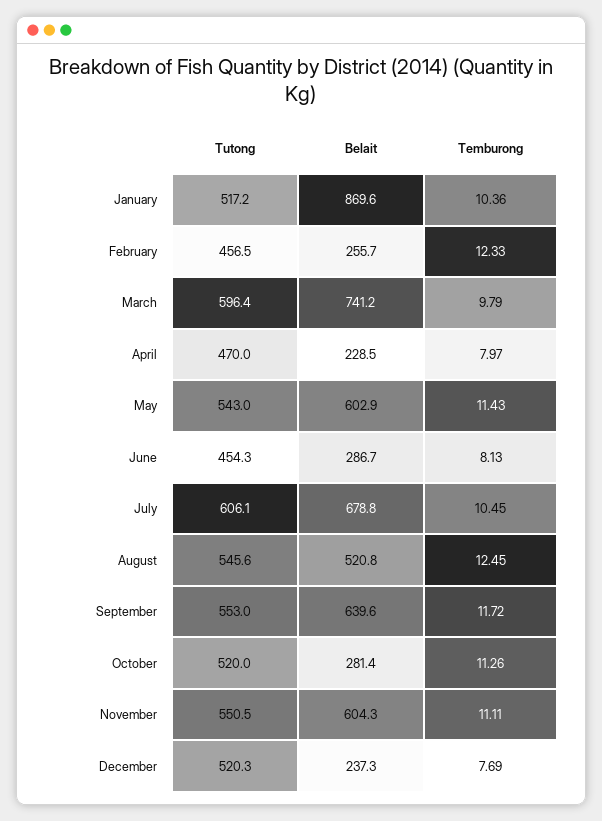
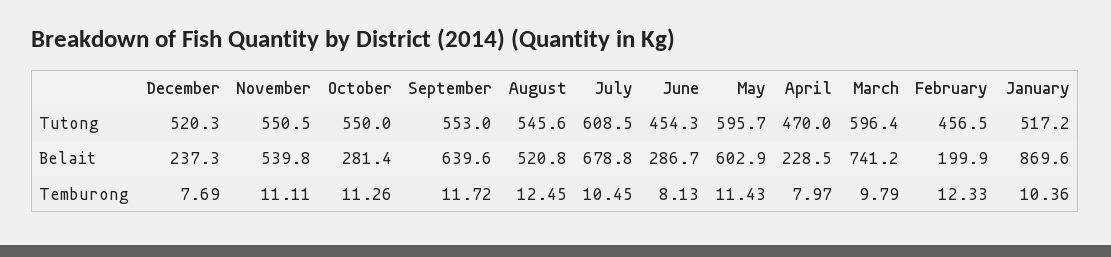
Belait, February: 255.7 -> 199.9
Tutong, May: 543 -> 595.7
Tutong, July: 606.1 -> 608.5
Tutong, October: 520 -> 550
Belait, November: 604.3 -> 539.8

